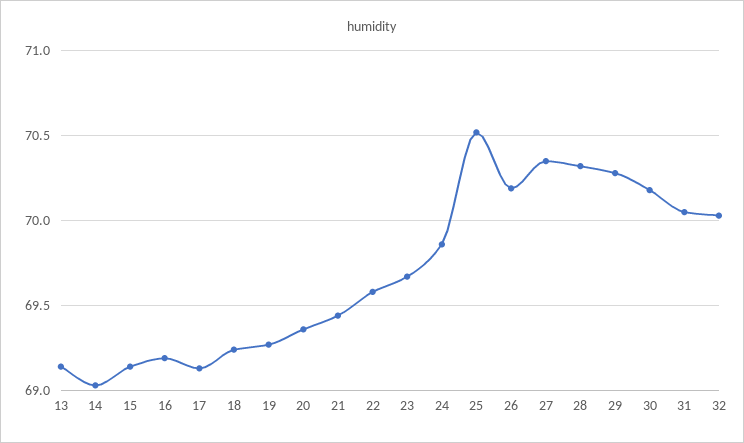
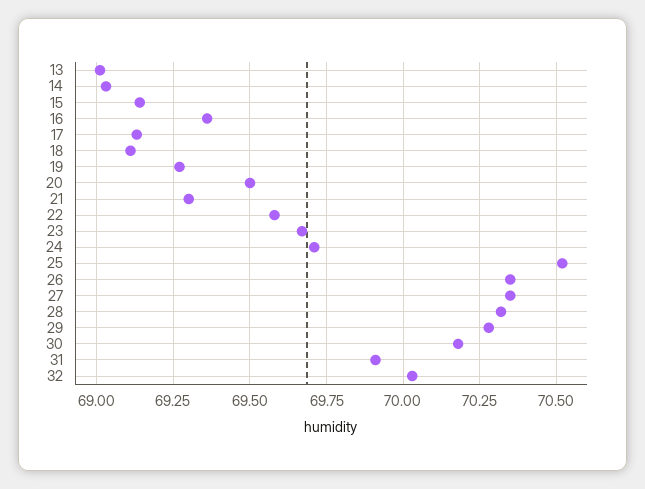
13: 69.15 -> 69
16: 69.2 -> 69.35
18: 69.25 -> 69.1
20: 69.35 -> 69.5
21: 69.45 -> 69.3
24: 69.85 -> 69.7
26: 70.2 -> 70.35
31: 70.05 -> 69.9

